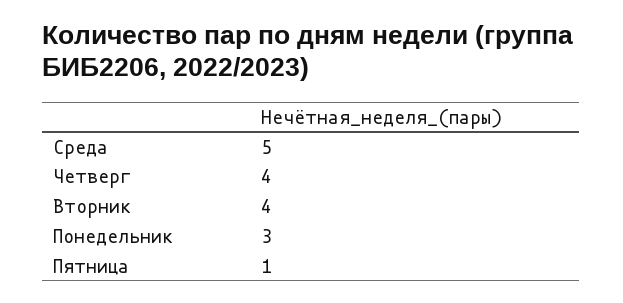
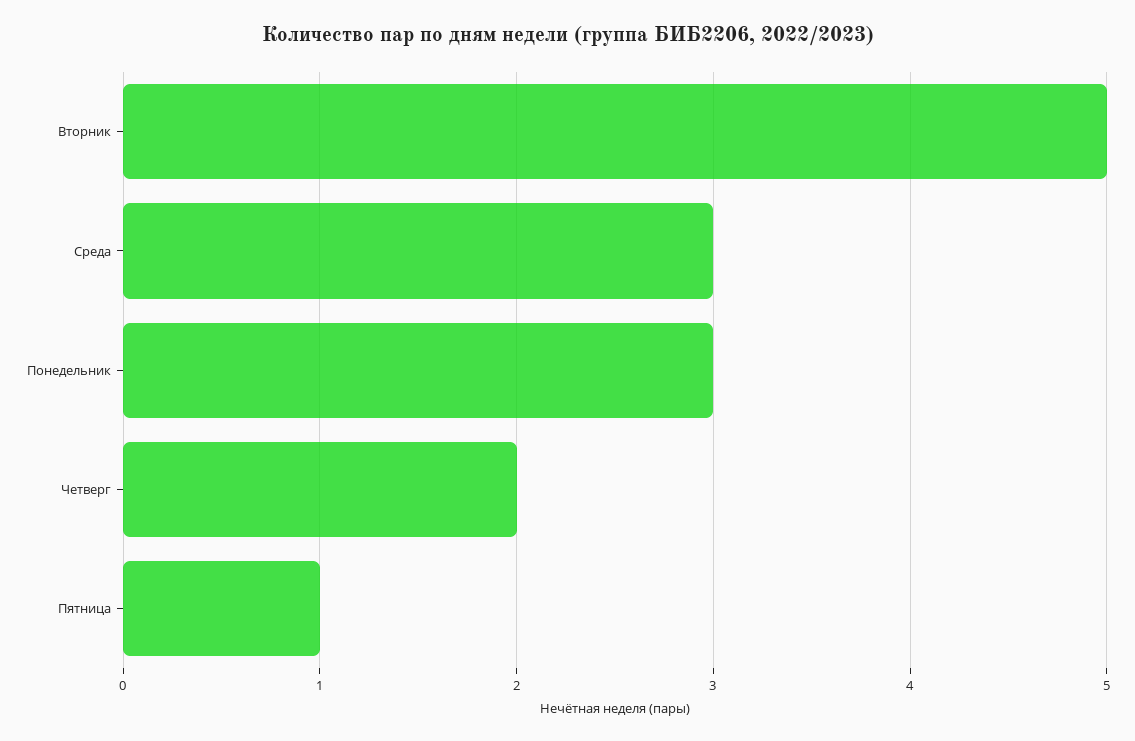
Среда: 5 -> 3
Четверг: 4 -> 2
Вторник: 4 -> 5

